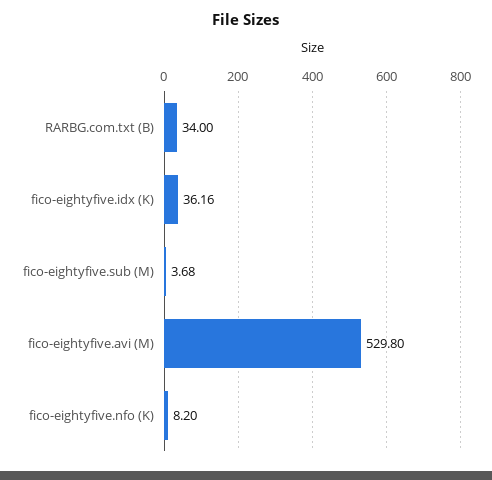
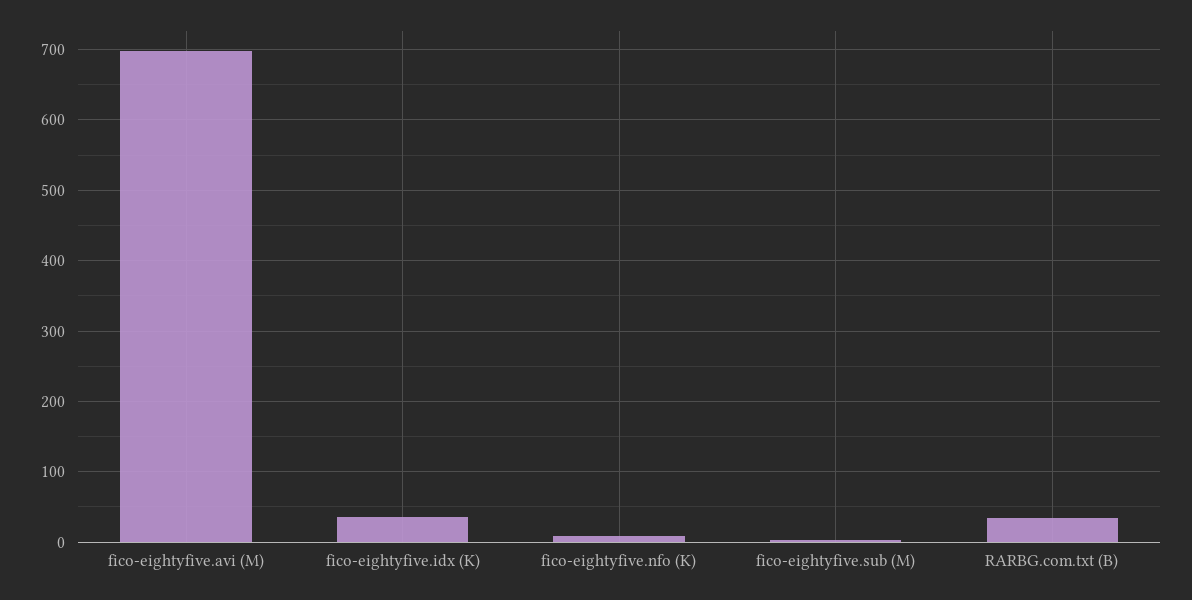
fico-eightyfive.avi (M): 529.8 -> 700

